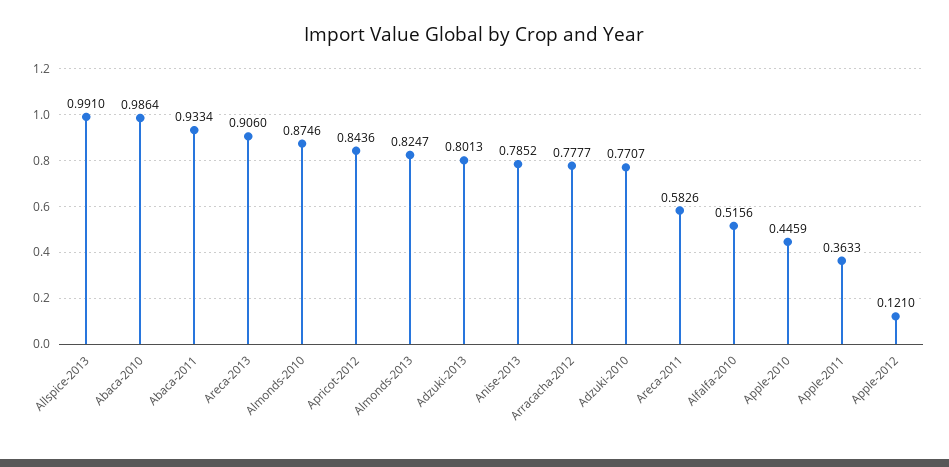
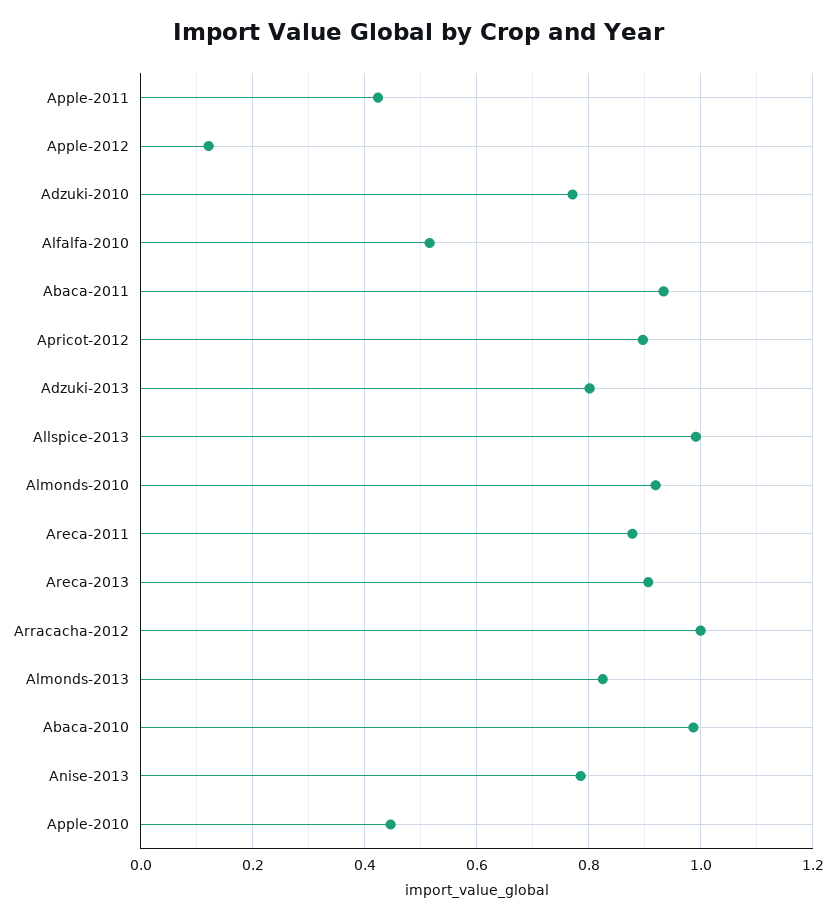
Almonds-2010: 0.8746 -> 0.92
Apricot-2012: 0.8436 -> 0.9
Arracacha-2012: 0.7777 -> 1
Areca-2011: 0.5826 -> 0.88
Apple-2011: 0.3633 -> 0.42

